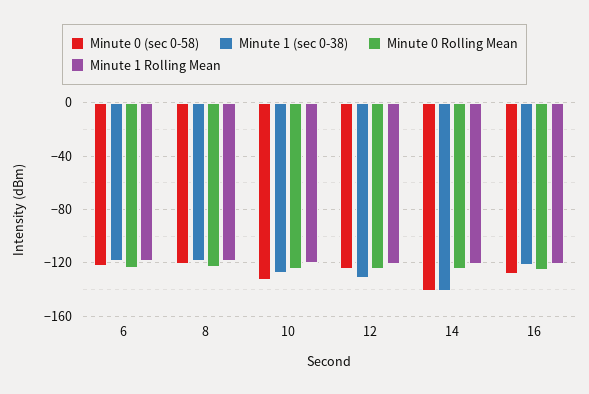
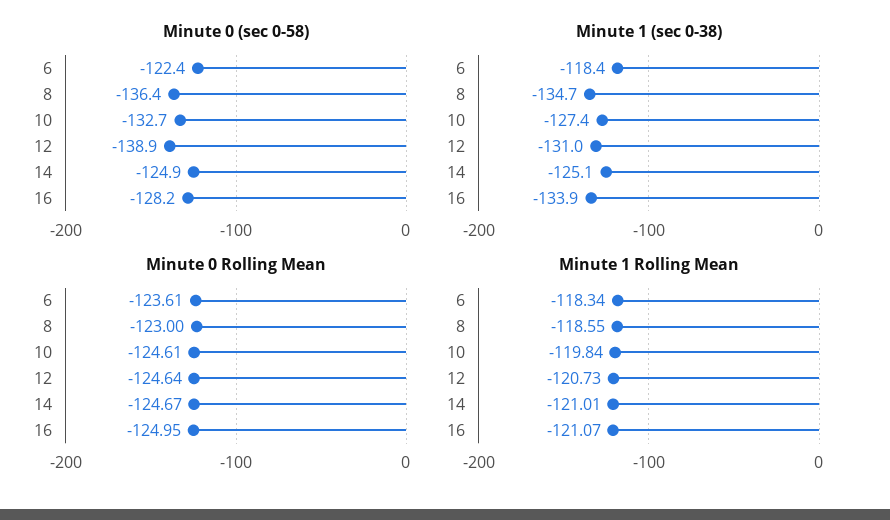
Minute 0 (sec 0-58), 8: -120 -> -136.4
Minute 1 (sec 0-38), 8: -120 -> -134.7
Minute 0 (sec 0-58), 12: -125 -> -138.9
Minute 0 (sec 0-58), 14: -140 -> -124.9
Minute 1 (sec 0-38), 14: -140 -> -125.1
Minute 1 (sec 0-38), 16: -120 -> -133.9

